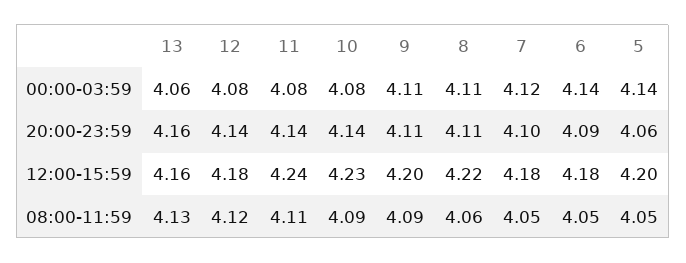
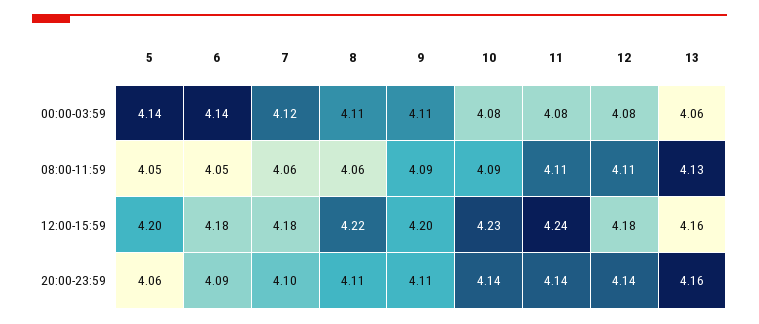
12, 08:00-11:59: 4.12 -> 4.11
7, 08:00-11:59: 4.05 -> 4.06

